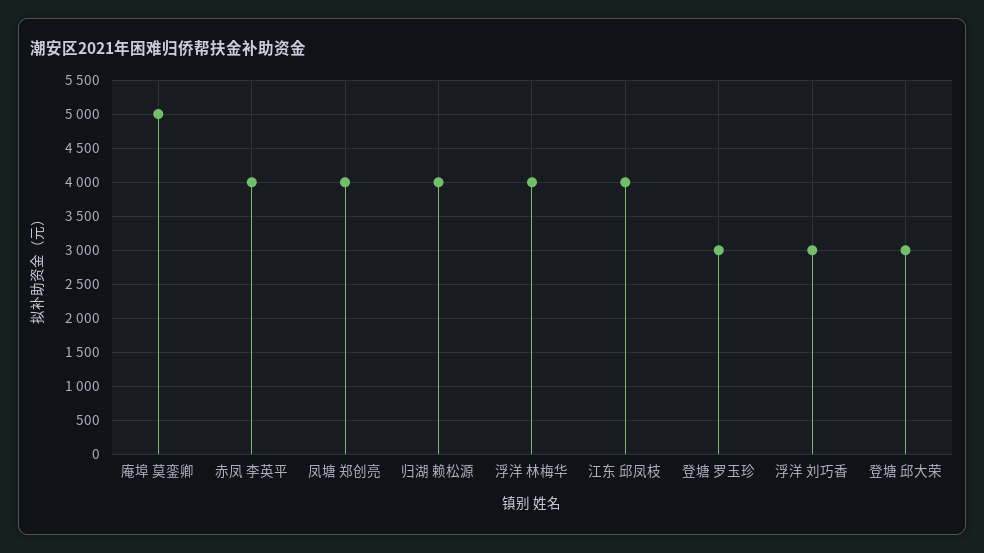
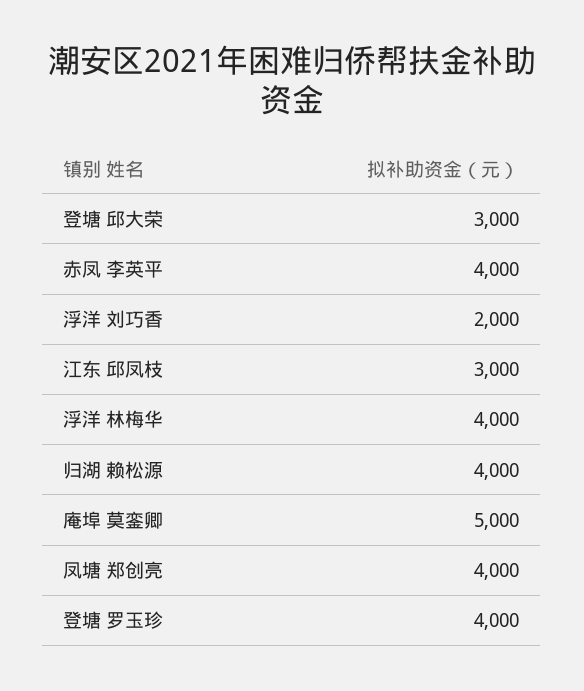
江东 邱凤枝: 4000 -> 3000
登塘 罗玉珍: 3000 -> 4000
浮洋 刘巧香: 3000 -> 2000

